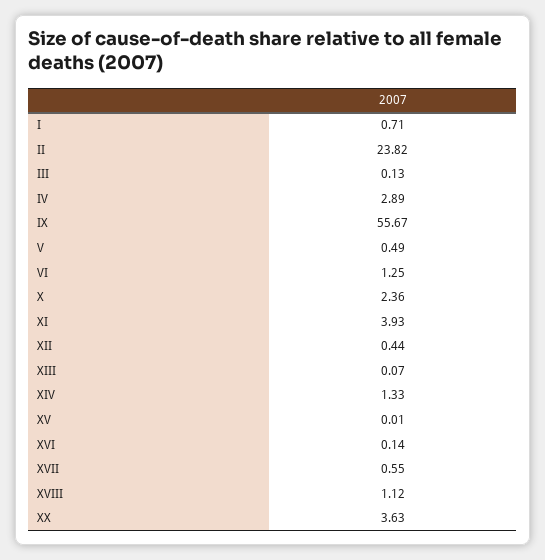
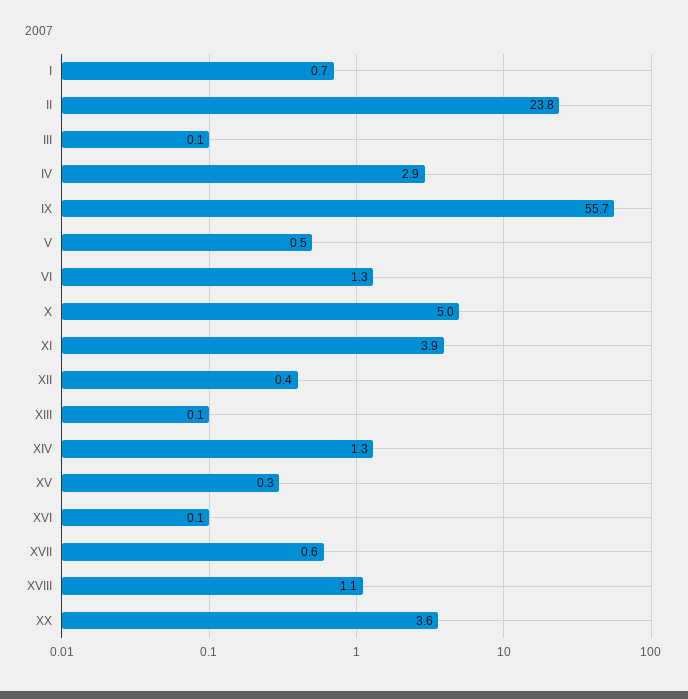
X: 2.36 -> 5
XV: 0.01 -> 0.3

